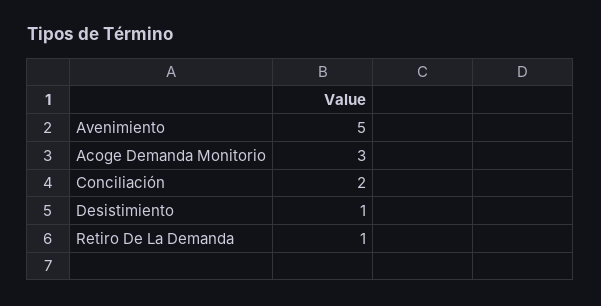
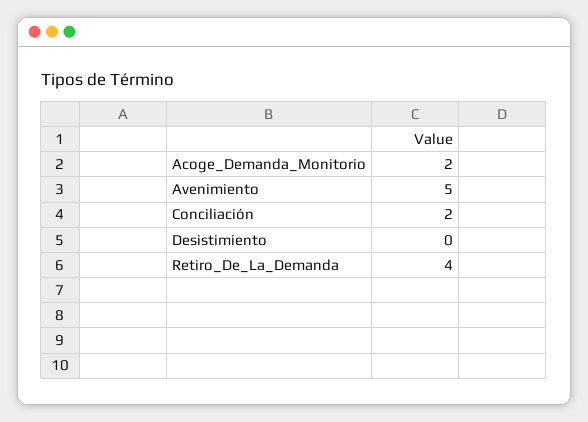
Acoge Demanda Monitorio: 3 -> 2
Desistimiento: 1 -> 0
Retiro De La Demanda: 1 -> 4

